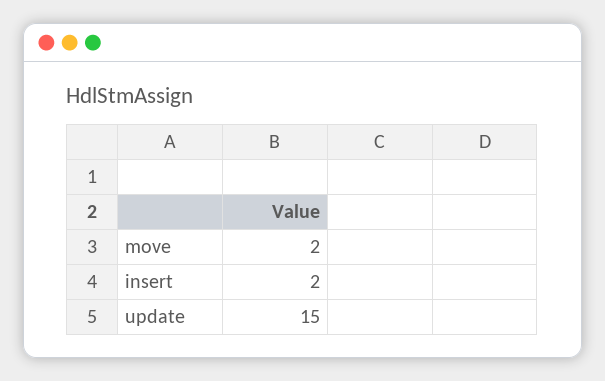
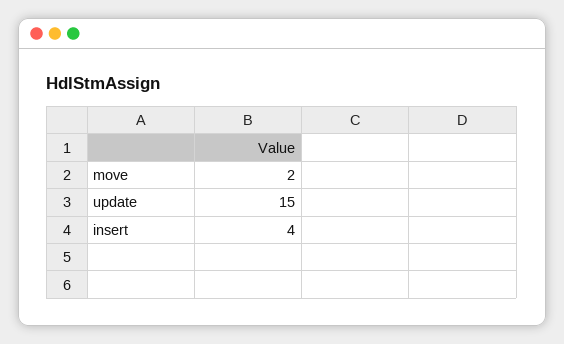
insert: 2 -> 4

